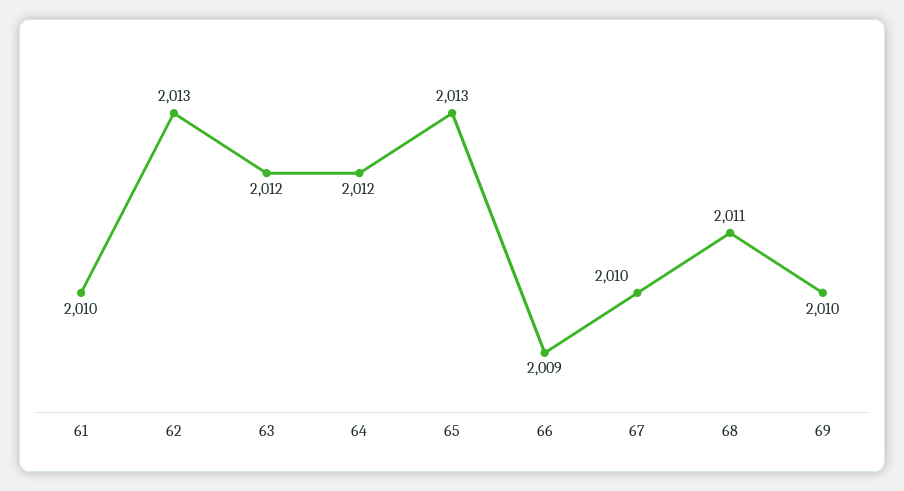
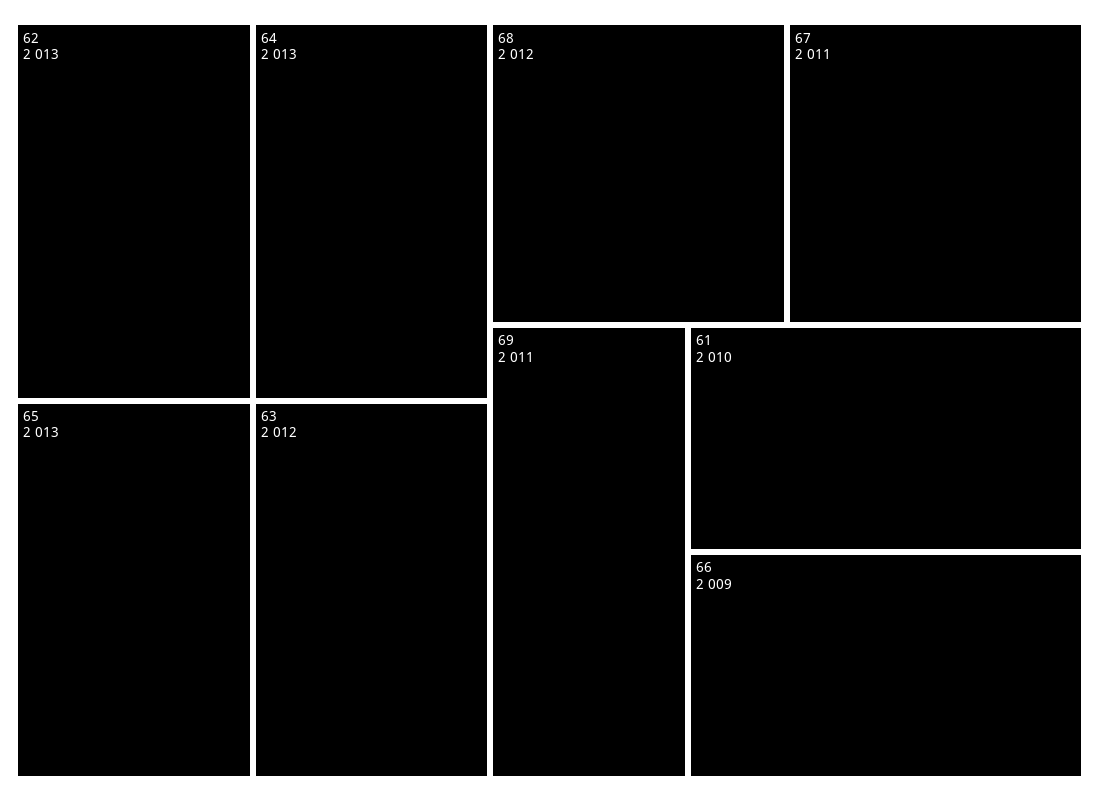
64: 2012 -> 2013
67: 2010 -> 2011
68: 2011 -> 2012
69: 2010 -> 2011

